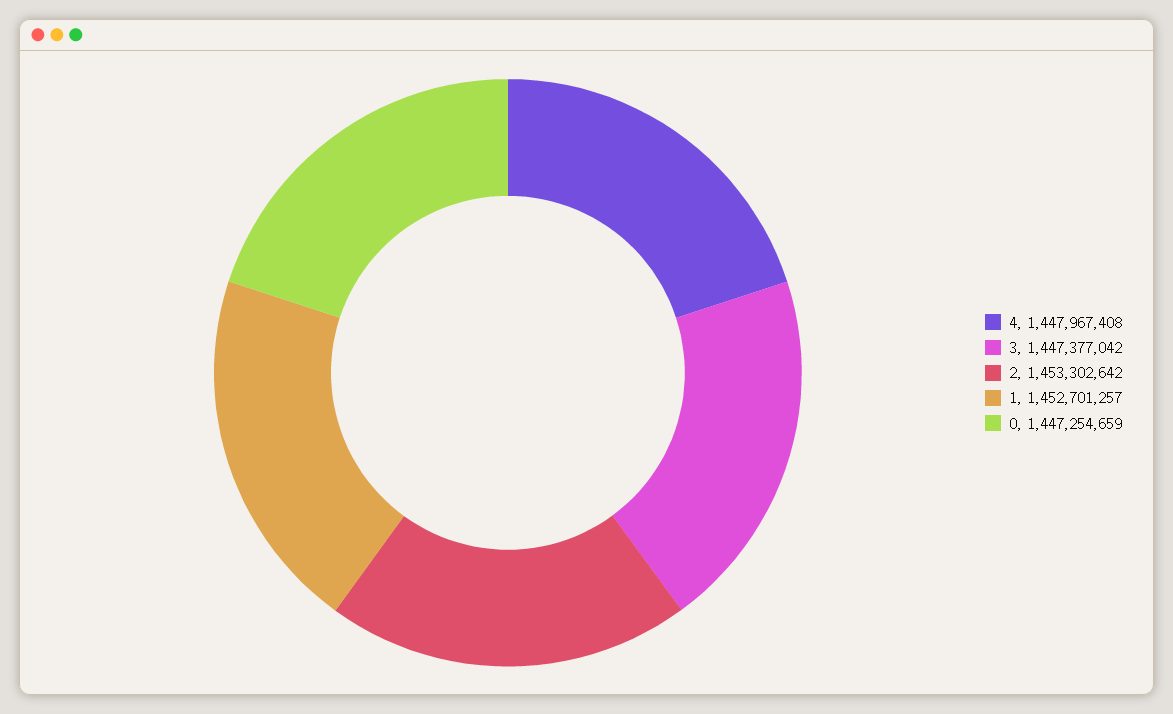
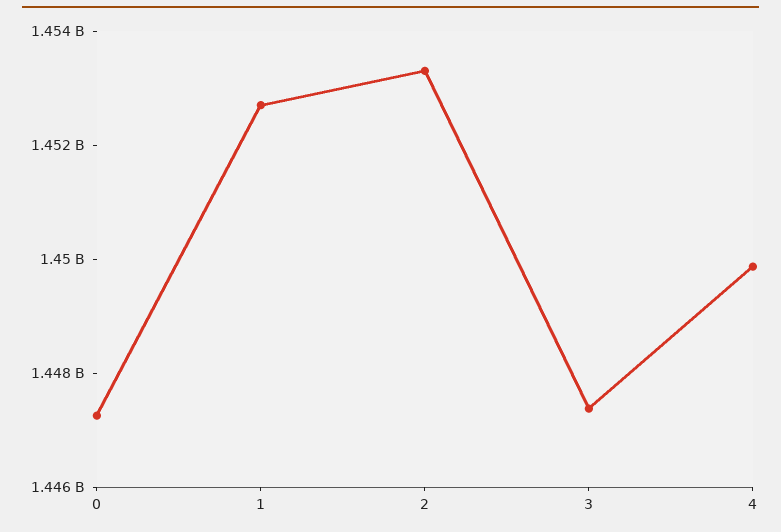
4: 1447967408 -> 1450000000

